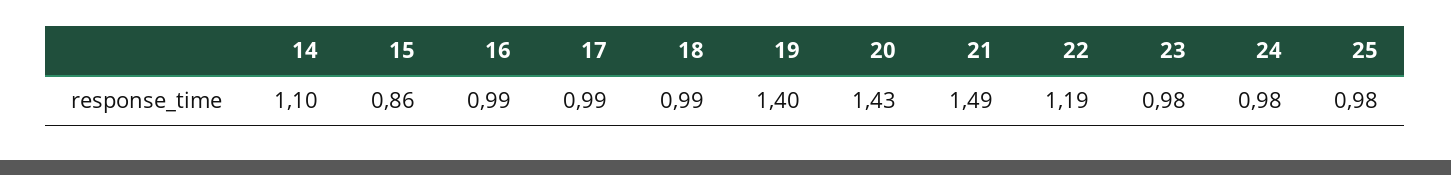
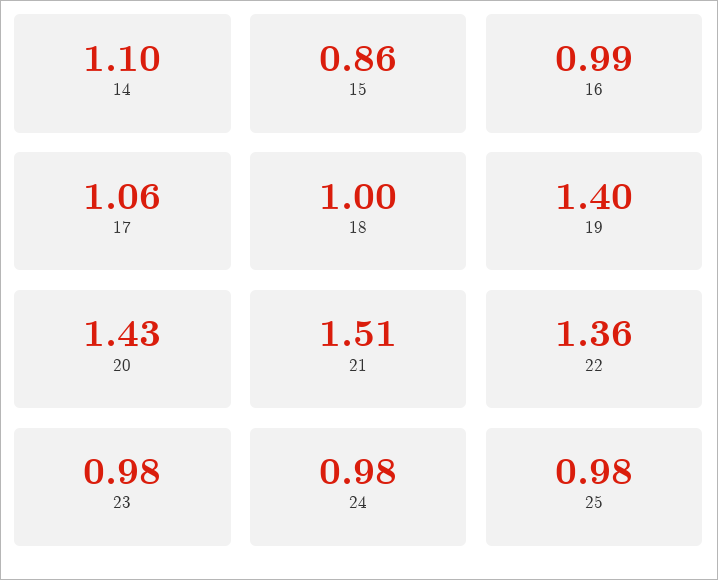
17: 0.99 -> 1.06
18: 0.99 -> 1
21: 1.49 -> 1.51
22: 1.19 -> 1.36

